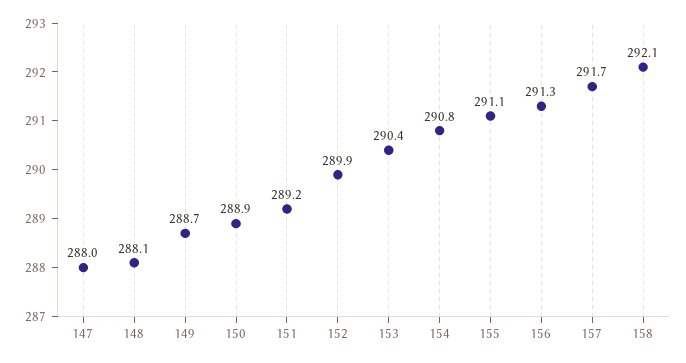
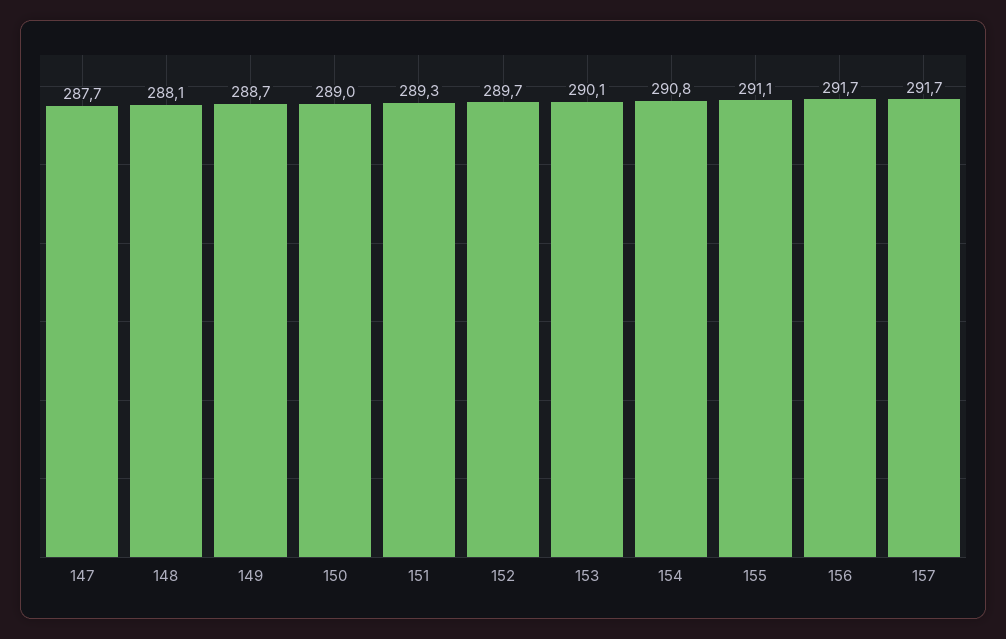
147: 288 -> 287.7
150: 288.9 -> 289
151: 289.2 -> 289.3
152: 289.9 -> 289.7
153: 290.4 -> 290.1
156: 291.3 -> 291.7
158: 292.1 -> none

